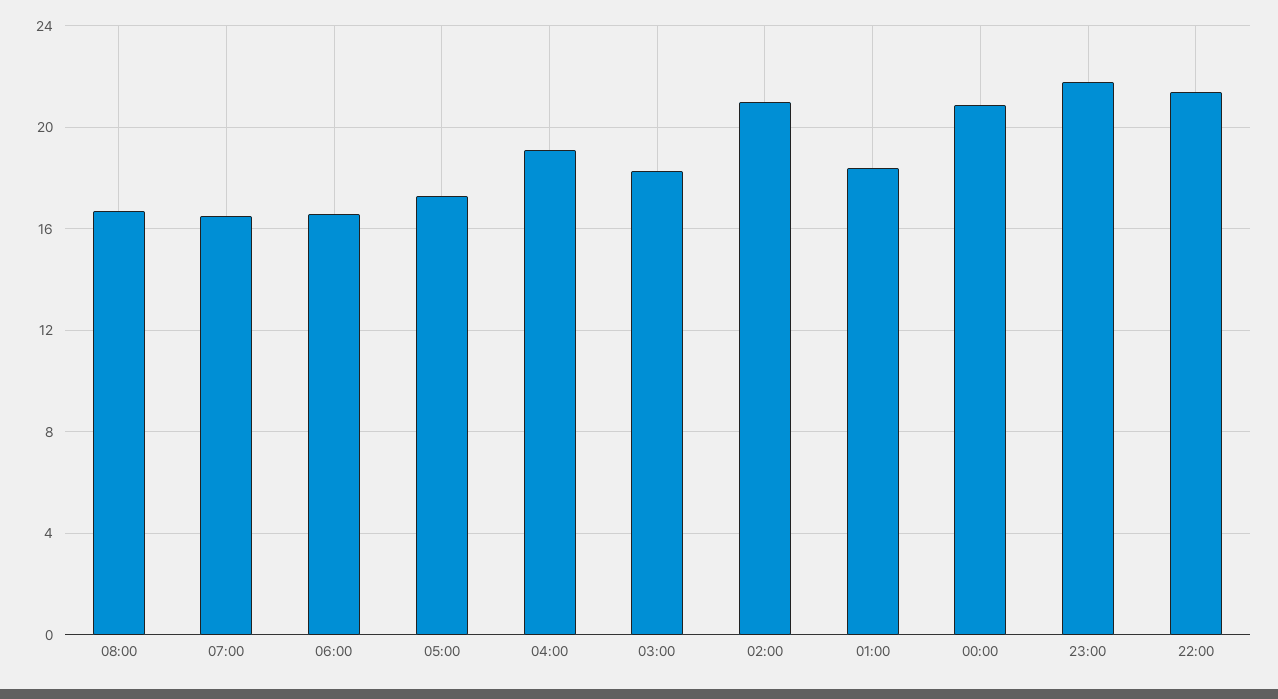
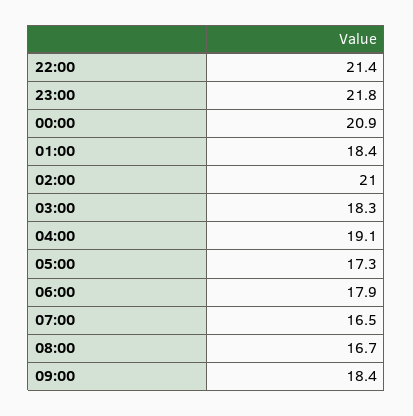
06:00: 16.5 -> 17.9
09:00: none -> 18.4

